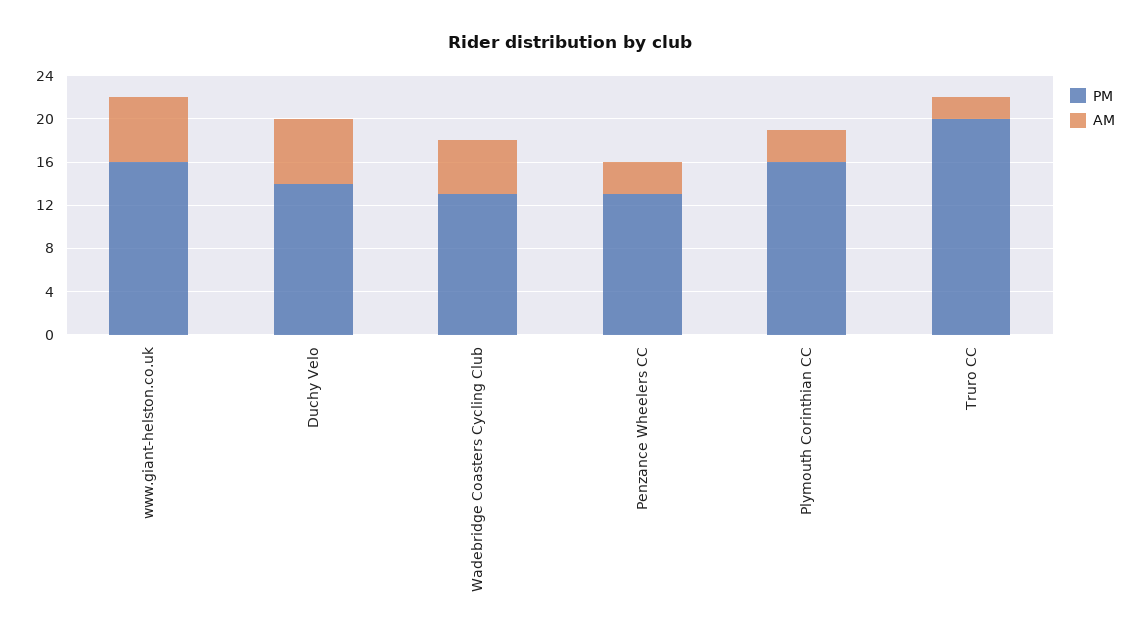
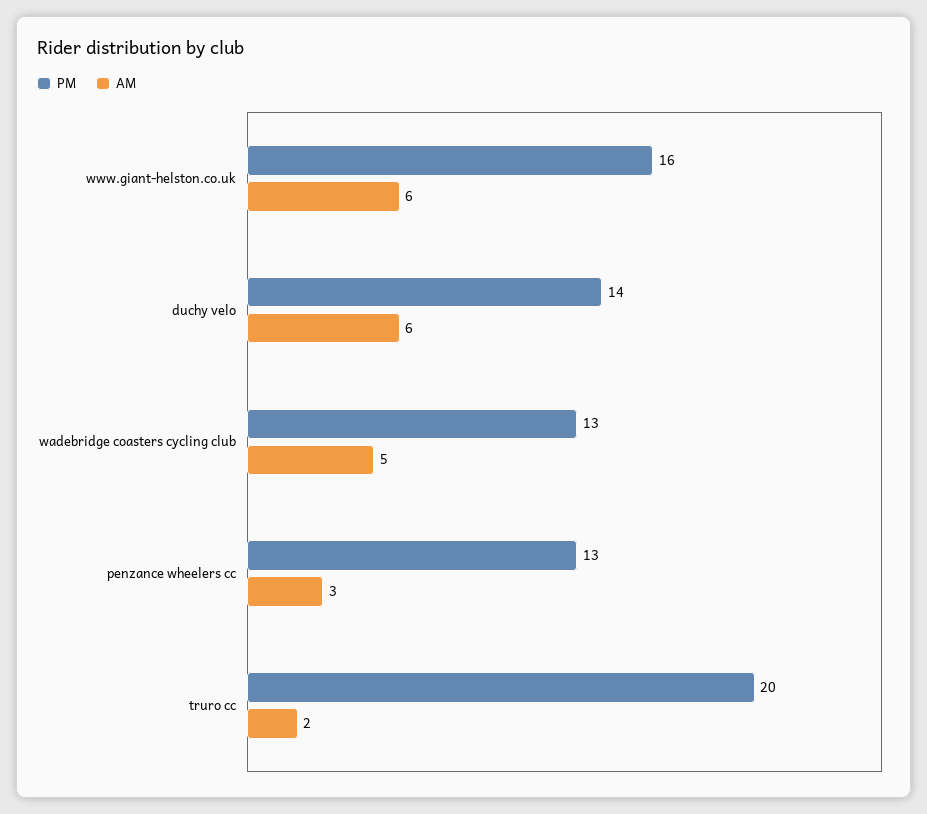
PM, Plymouth Corinthian CC: 16 -> none
AM, Plymouth Corinthian CC: 3 -> none

